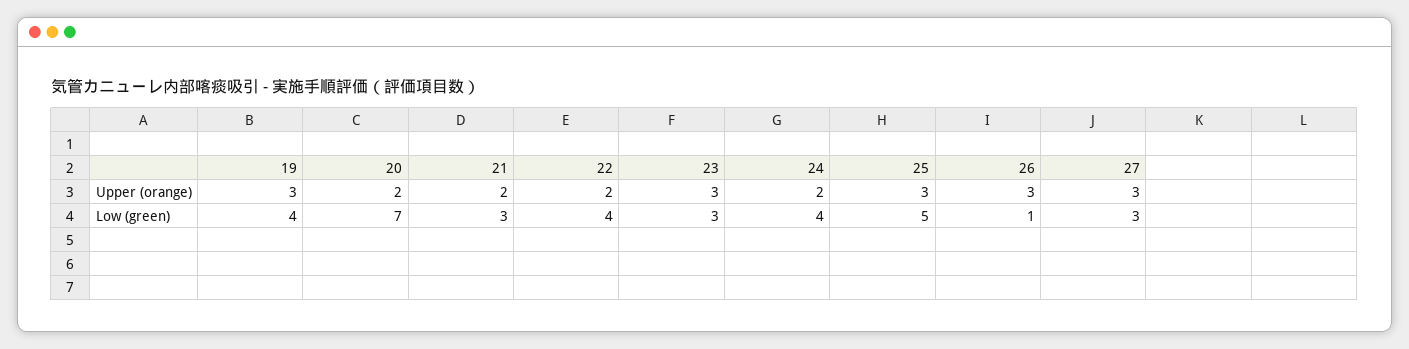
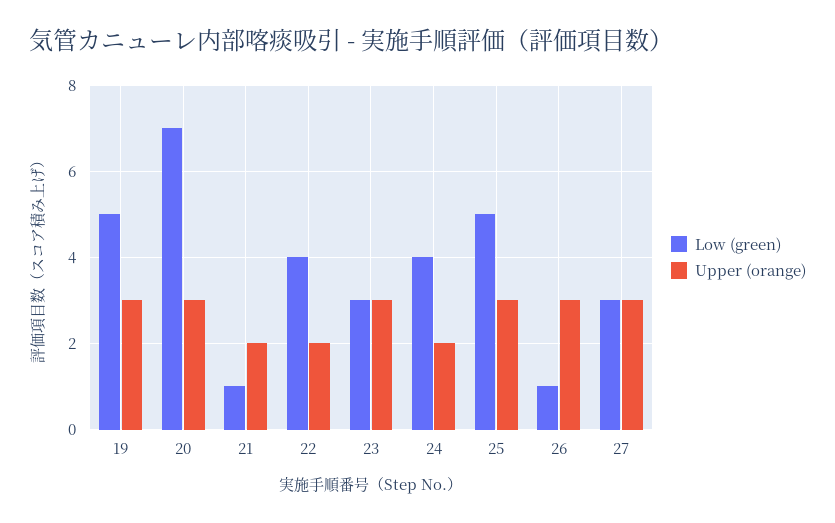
Upper (orange), 20: 2 -> 3
Low (green), 19: 4 -> 5
Low (green), 21: 3 -> 1

